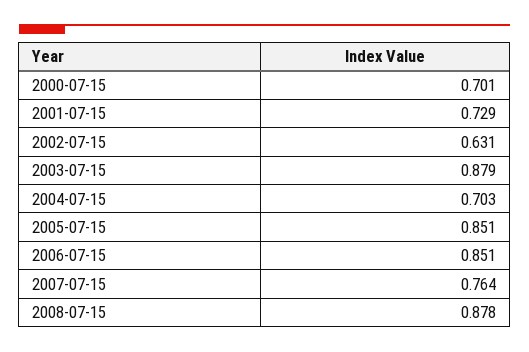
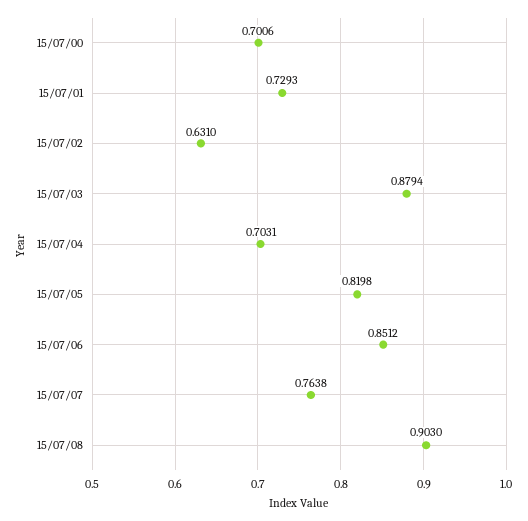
2005-07-15: 0.851 -> 0.8198
2008-07-15: 0.878 -> 0.903

